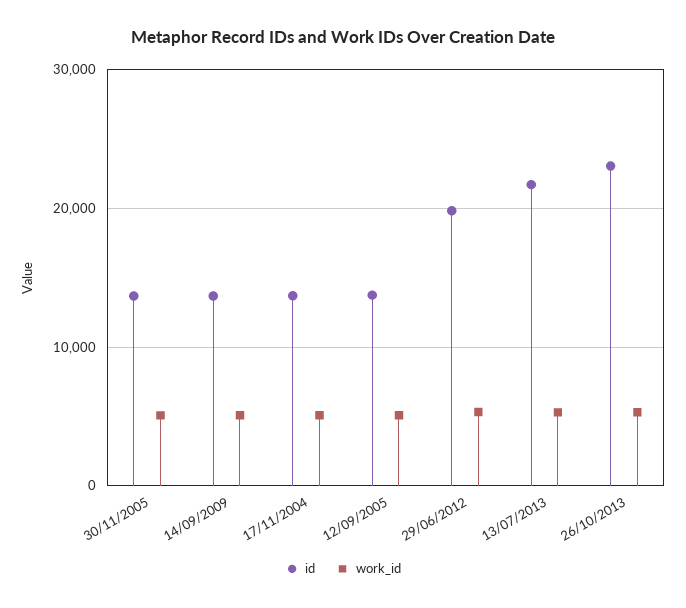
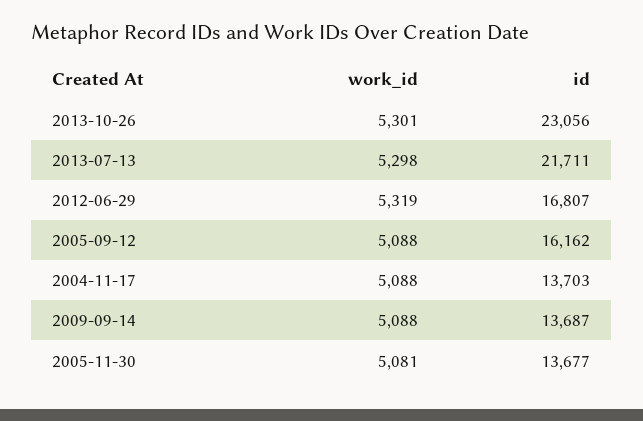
id, 12/09/2005: 14000 -> 16162
id, 29/06/2012: 20000 -> 16807

